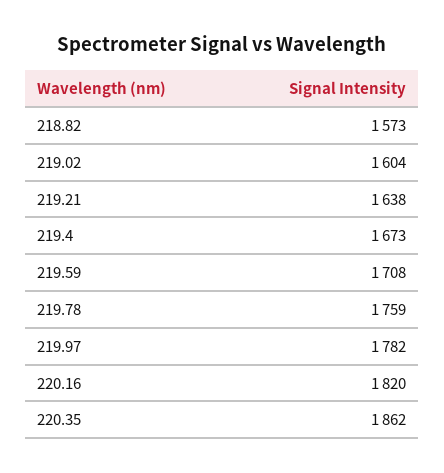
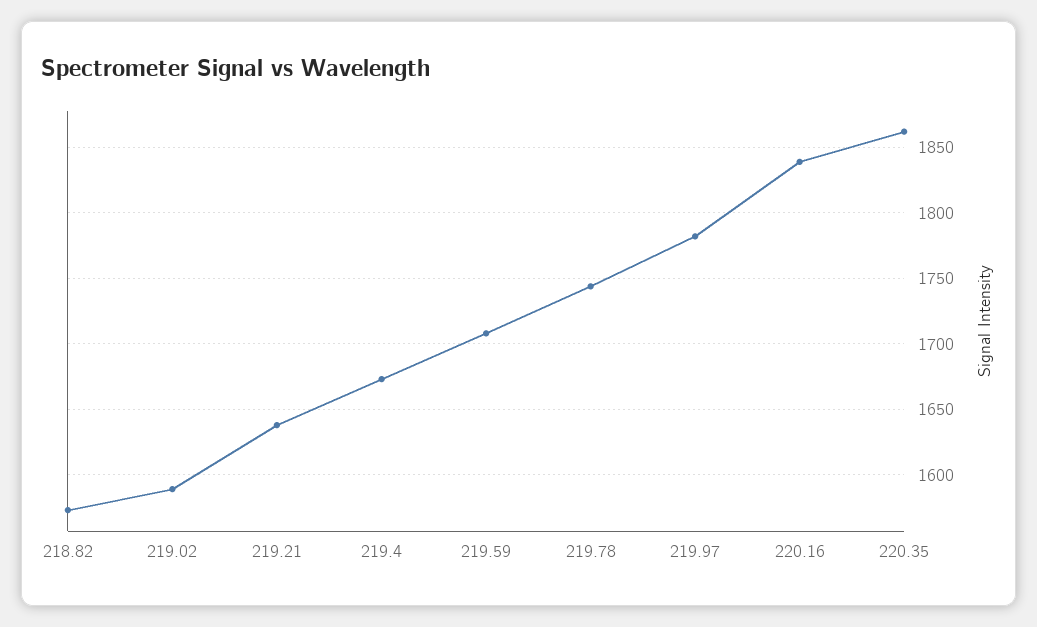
219.02: 1604 -> 1590
219.78: 1759 -> 1745
220.16: 1820 -> 1840

